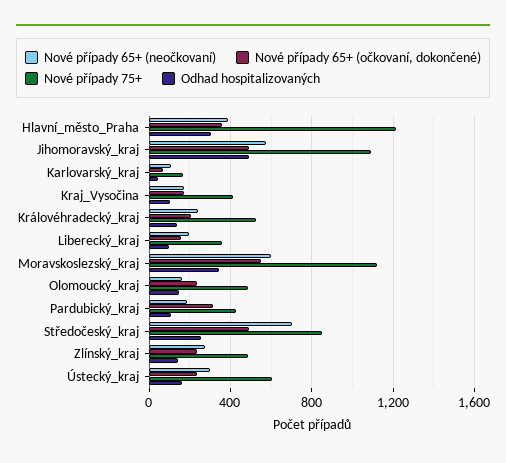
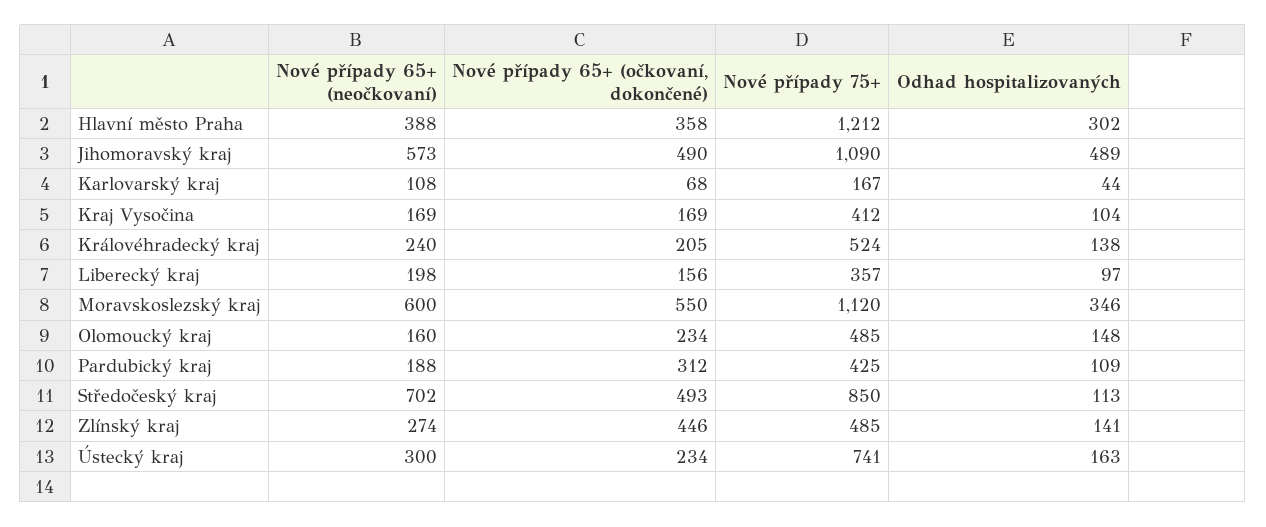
Odhad hospitalizovaných, Středočeský_kraj: 250 -> 113
Nové případy 65+ (očkovaní, dokončené), Zlínský_kraj: 250 -> 446
Nové případy 75+, Ústecký_kraj: 600 -> 741

